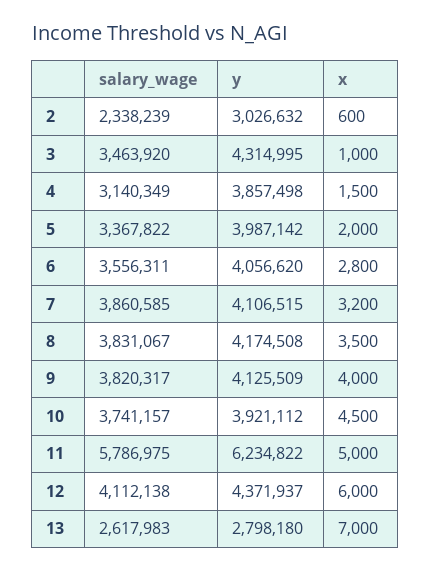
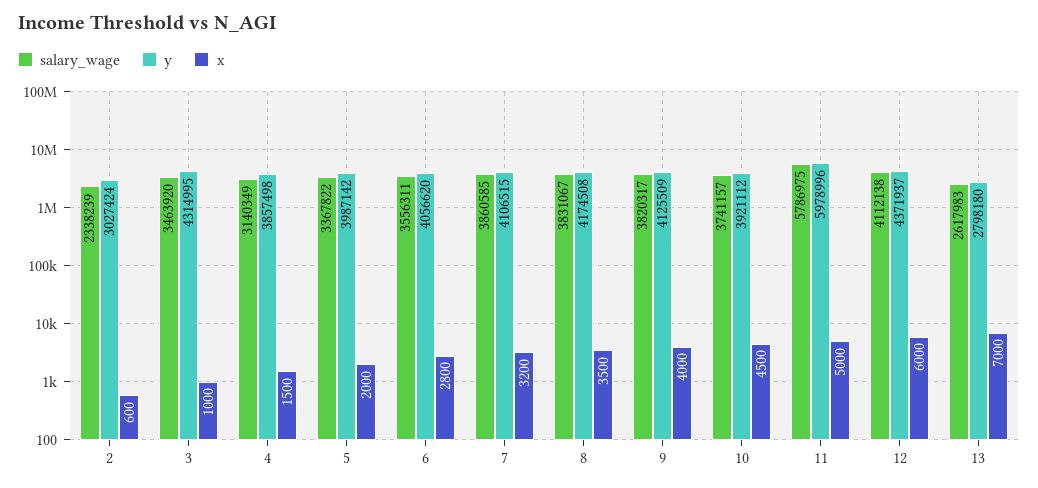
y, 2: 3026632 -> 3027424
y, 11: 6234822 -> 5978996

